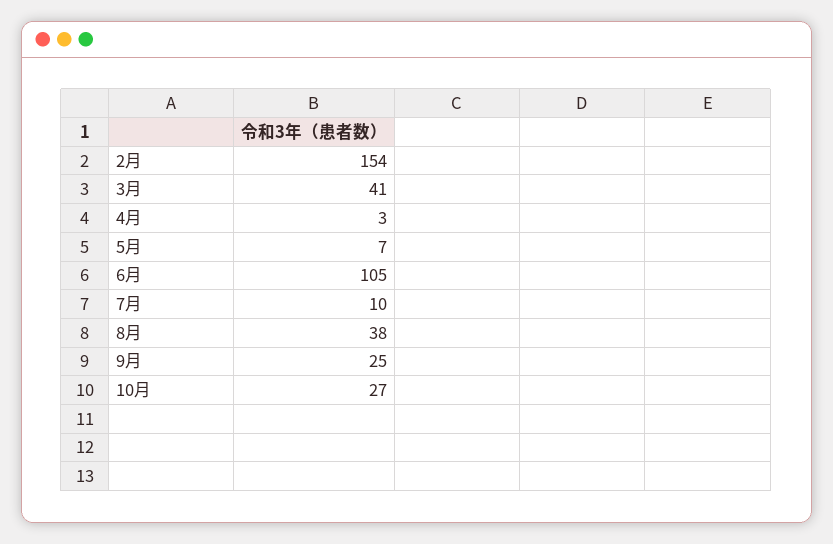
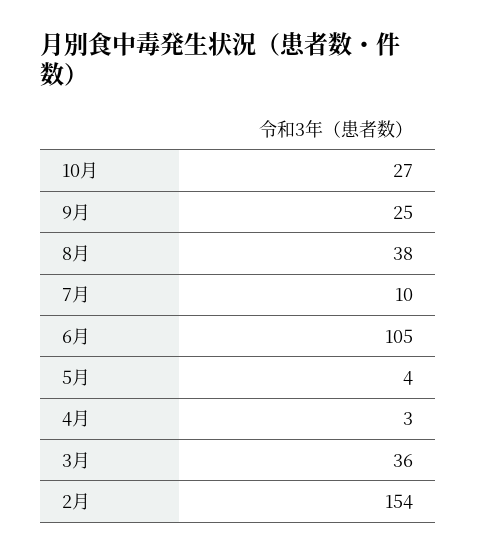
3月: 41 -> 36
5月: 7 -> 4

